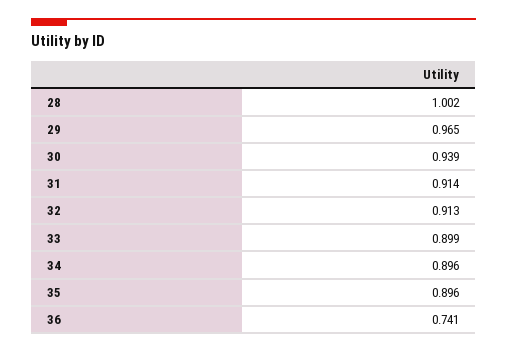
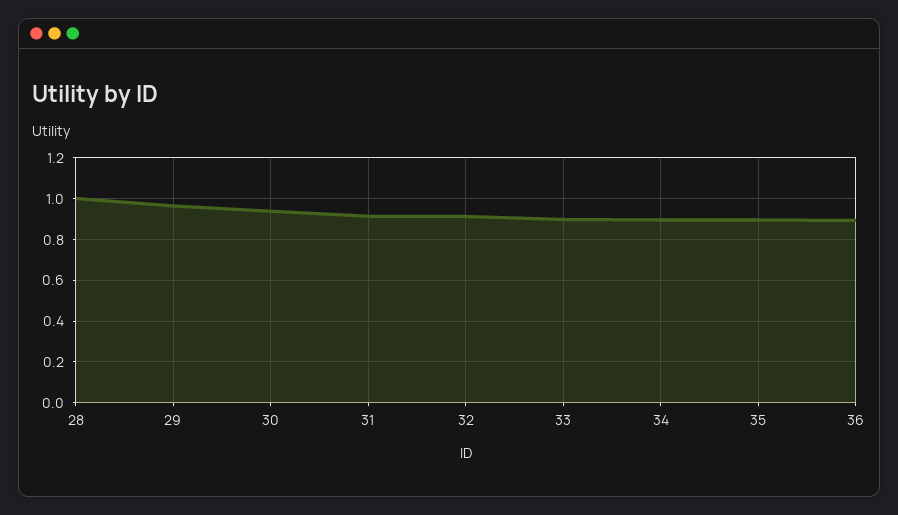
36: 0.741 -> 0.9

